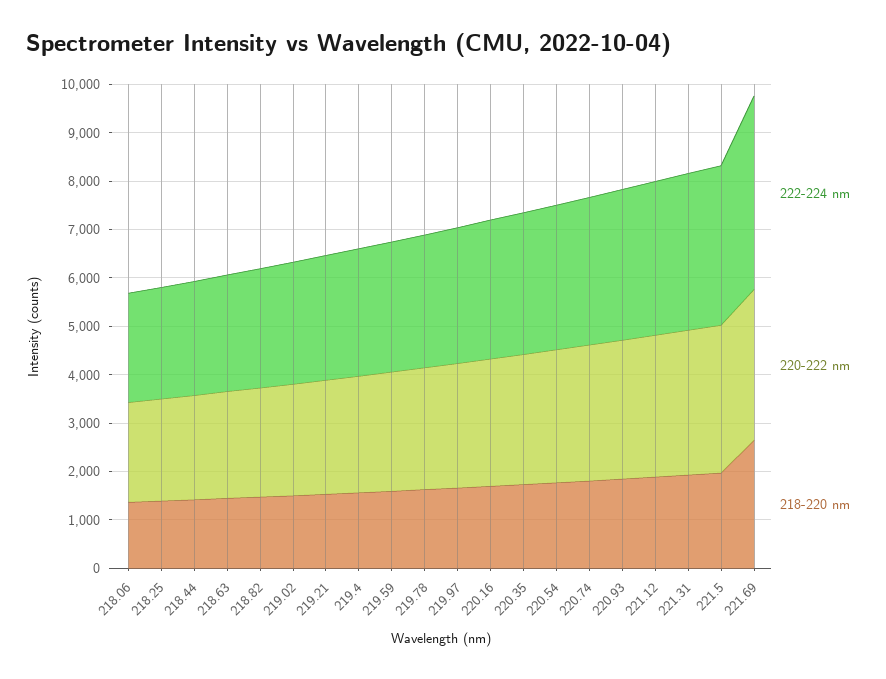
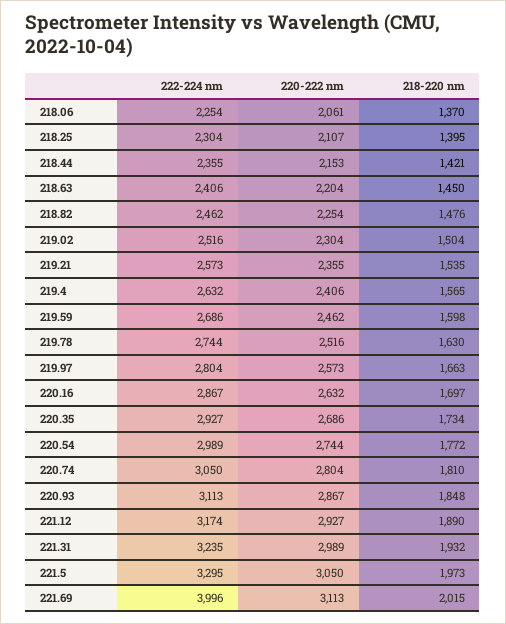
218-220 nm, 221.69: 2600 -> 2015

